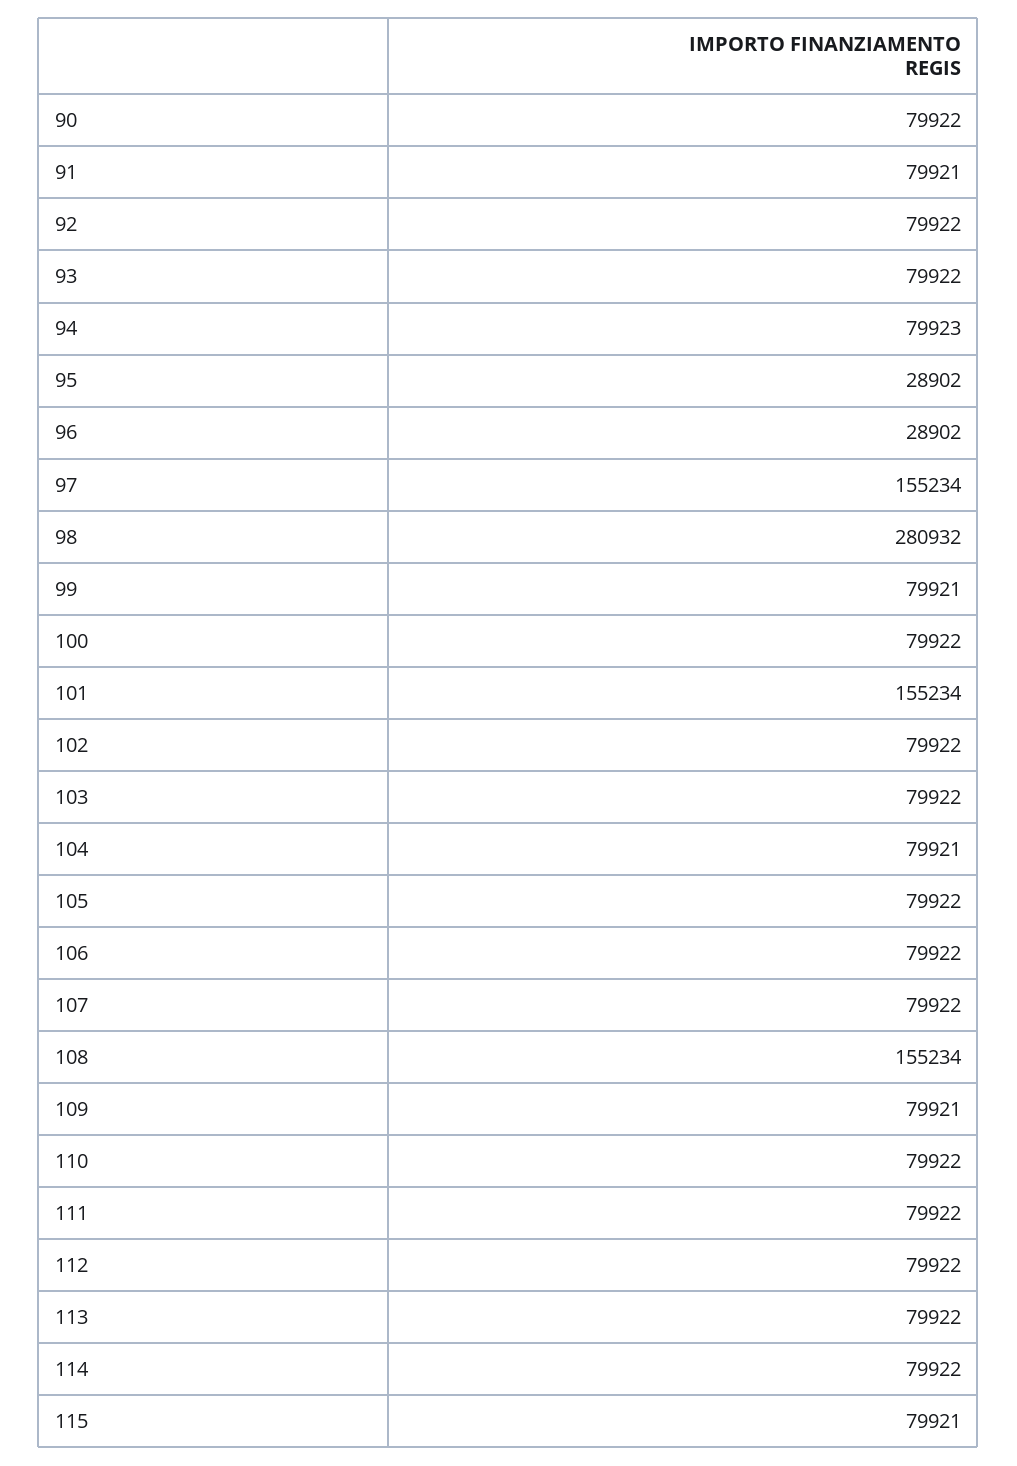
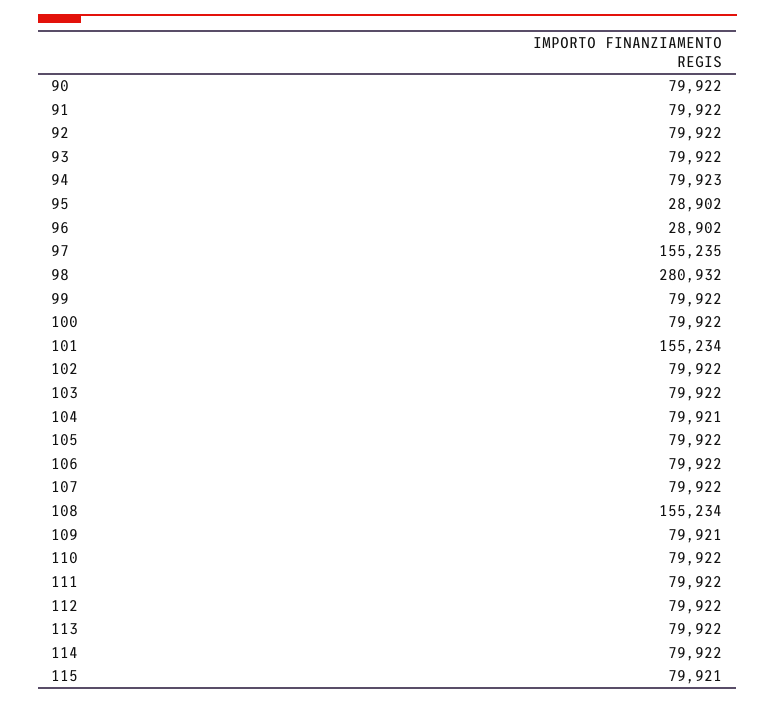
91: 79921 -> 79922
97: 155234 -> 155235
99: 79921 -> 79922

